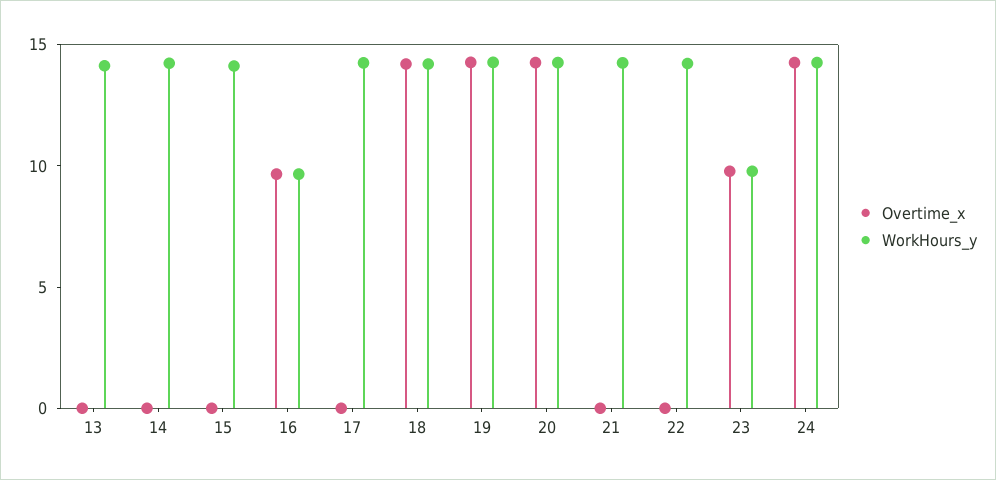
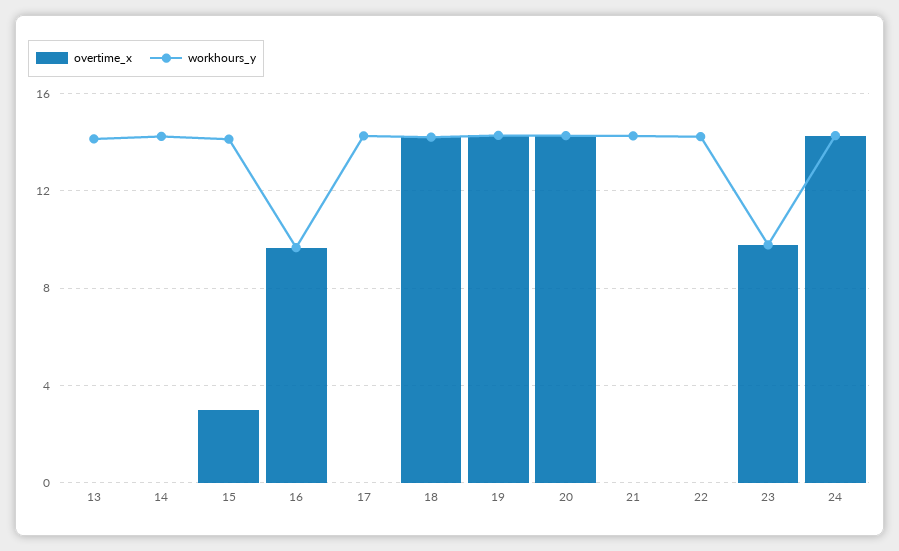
Overtime_x, 15: 0 -> 3

